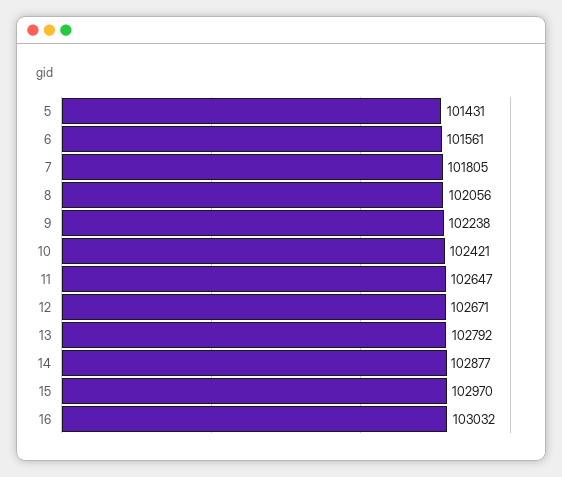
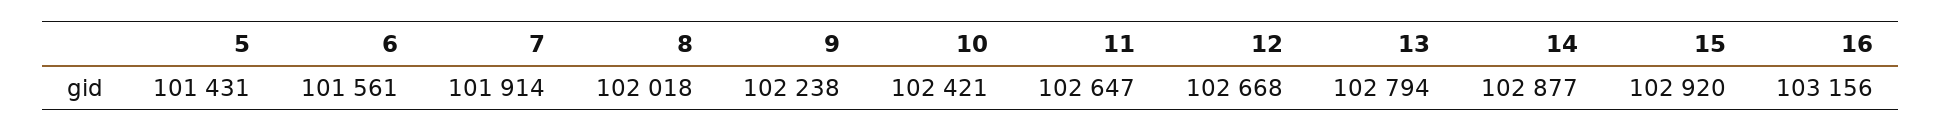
7: 101805 -> 101914
8: 102056 -> 102018
12: 102671 -> 102668
13: 102792 -> 102794
15: 102970 -> 102920
16: 103032 -> 103156

